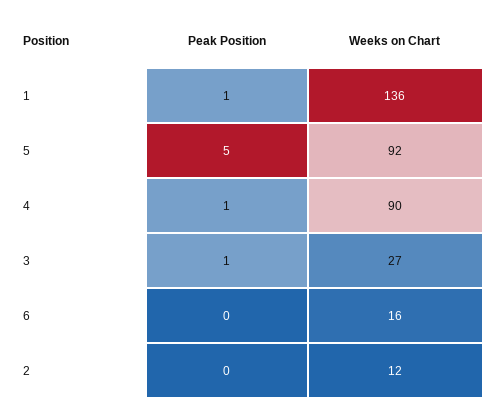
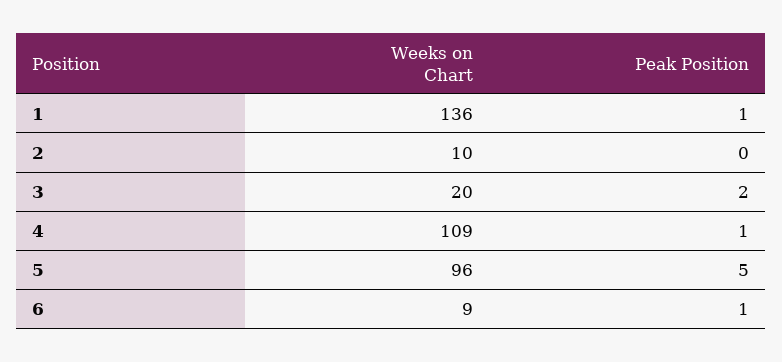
Weeks on Chart, 5: 92 -> 96
Weeks on Chart, 4: 90 -> 109
Peak Position, 3: 1 -> 2
Weeks on Chart, 3: 27 -> 20
Peak Position, 6: 0 -> 1
Weeks on Chart, 6: 16 -> 9
Weeks on Chart, 2: 12 -> 10

